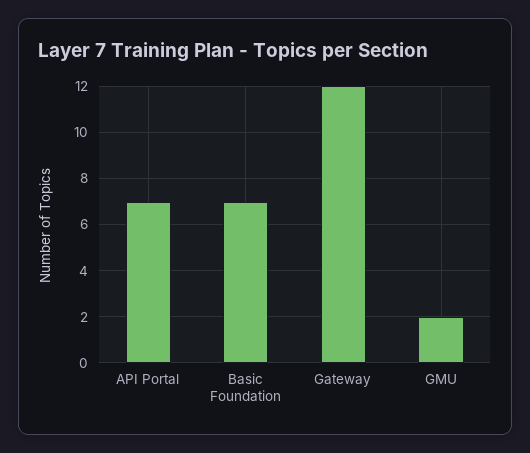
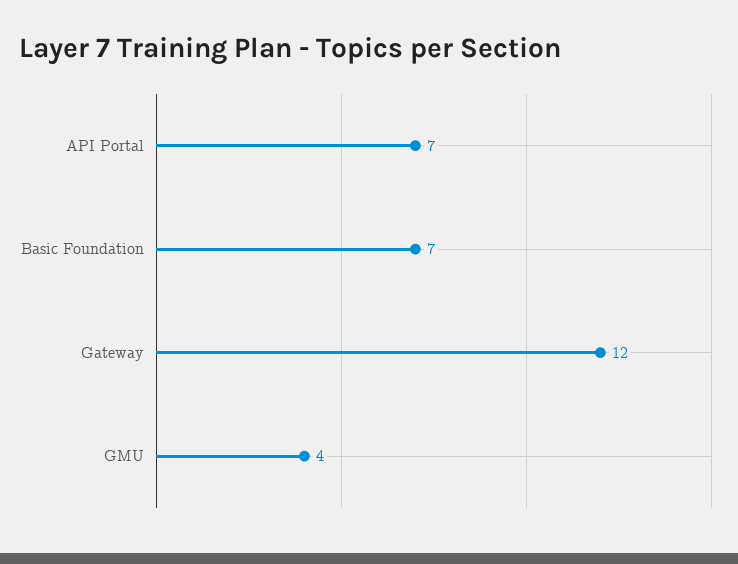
GMU: 2 -> 4

